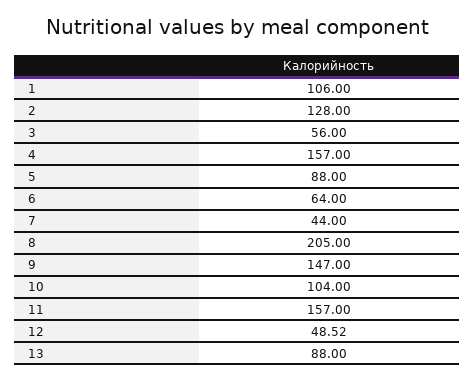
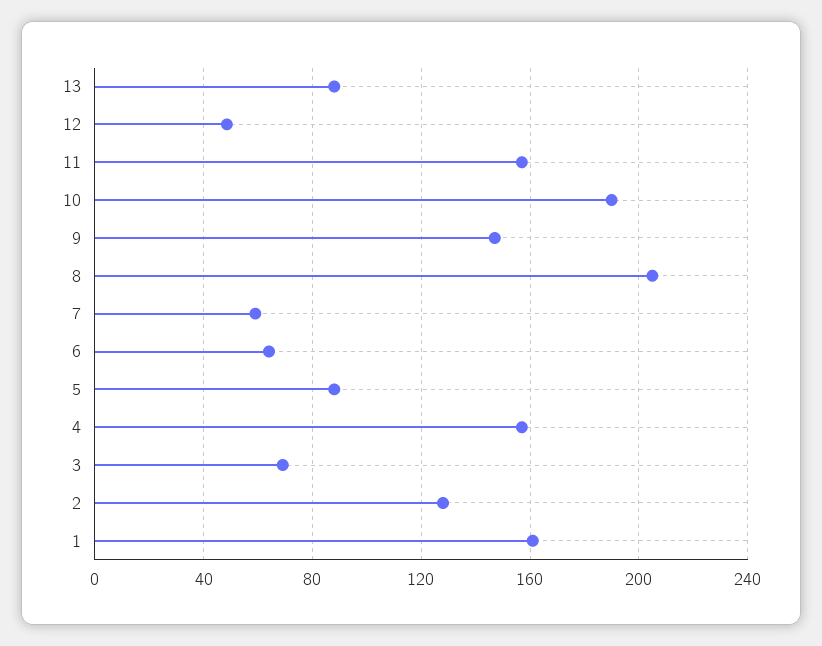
1: 106 -> 160
3: 56 -> 70
7: 44 -> 60
10: 104 -> 190

